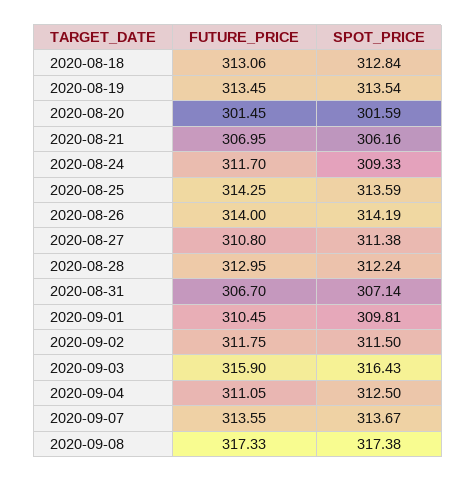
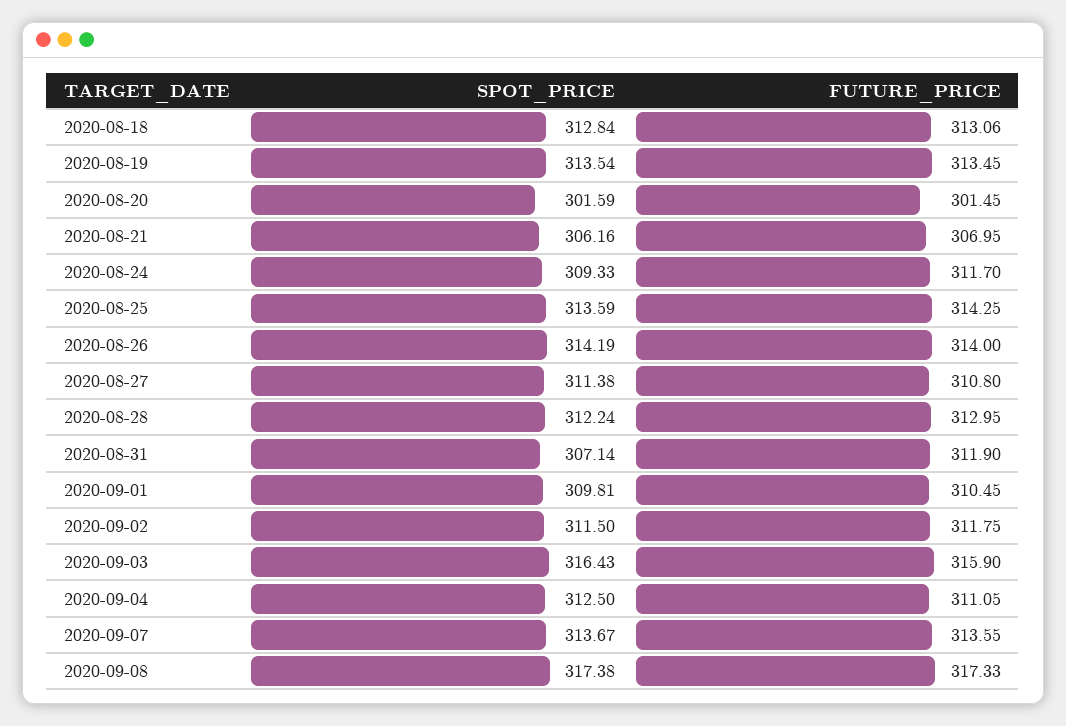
FUTURE_PRICE, 2020-08-31: 306.7 -> 311.9

